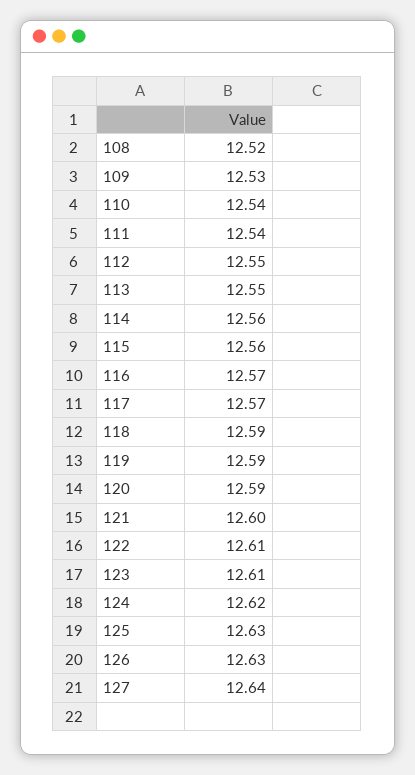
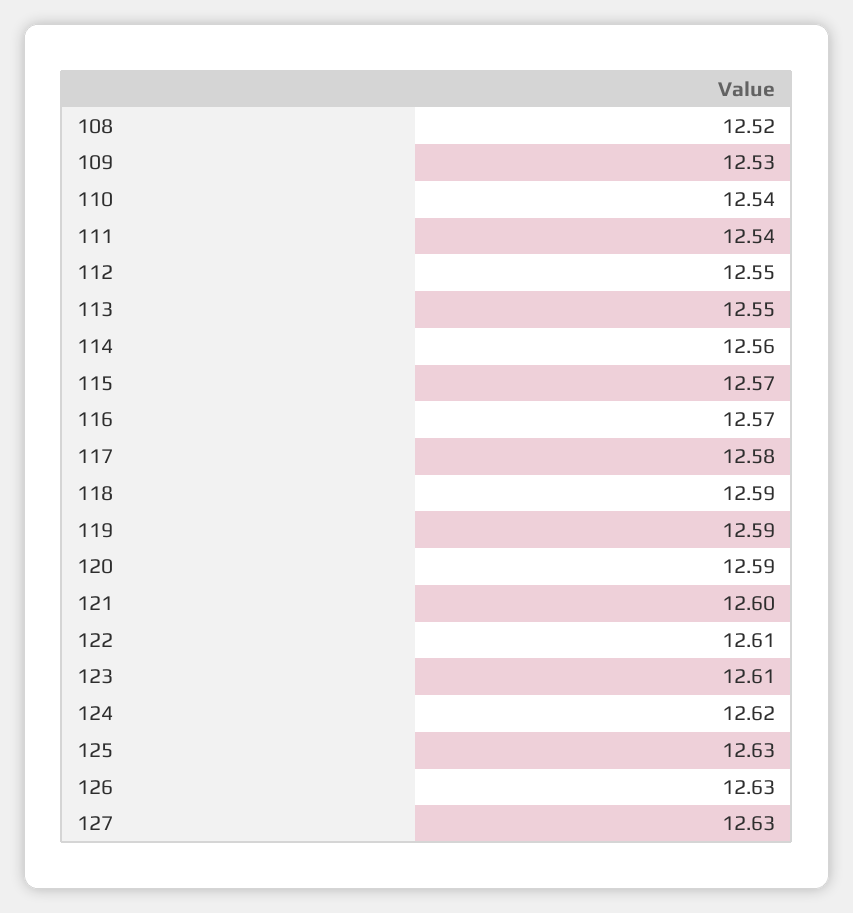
115: 12.56 -> 12.57
117: 12.57 -> 12.58
127: 12.64 -> 12.63

